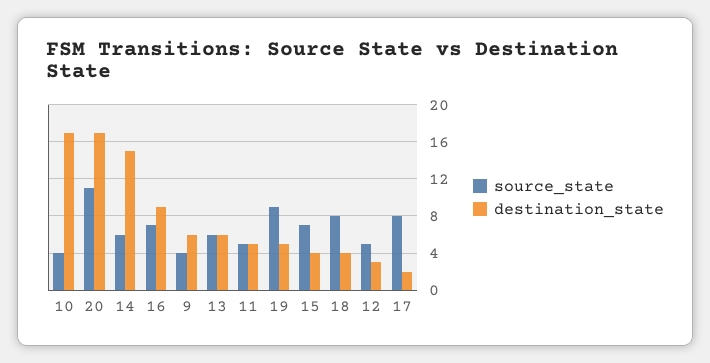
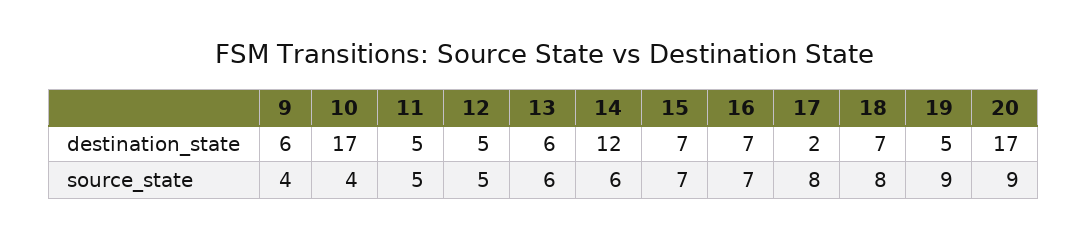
source_state, 20: 11 -> 9
destination_state, 14: 15 -> 12
destination_state, 16: 9 -> 7
destination_state, 15: 4 -> 7
destination_state, 18: 4 -> 7
destination_state, 12: 3 -> 5

